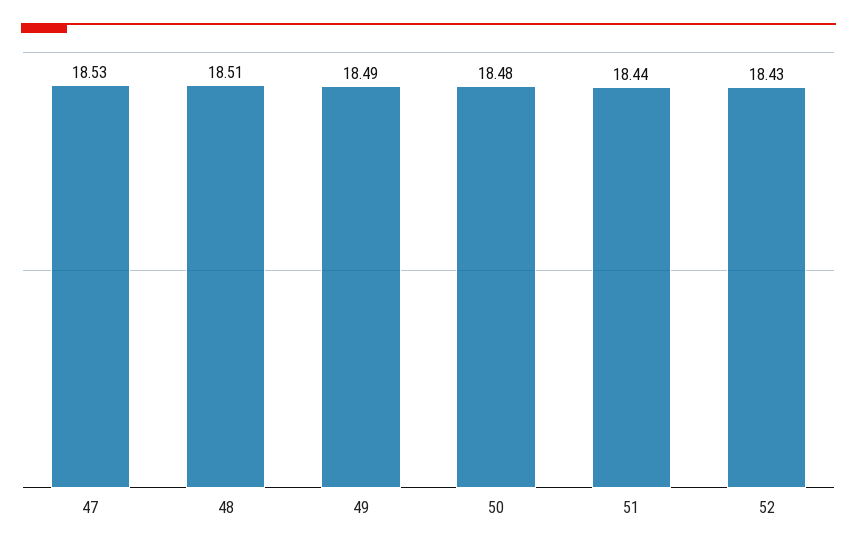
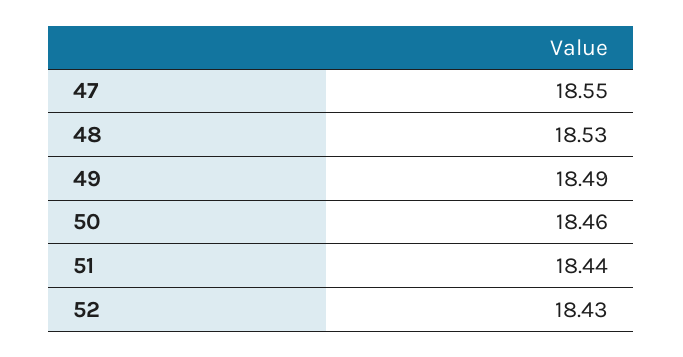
47: 18.53 -> 18.55
48: 18.51 -> 18.53
50: 18.48 -> 18.46

